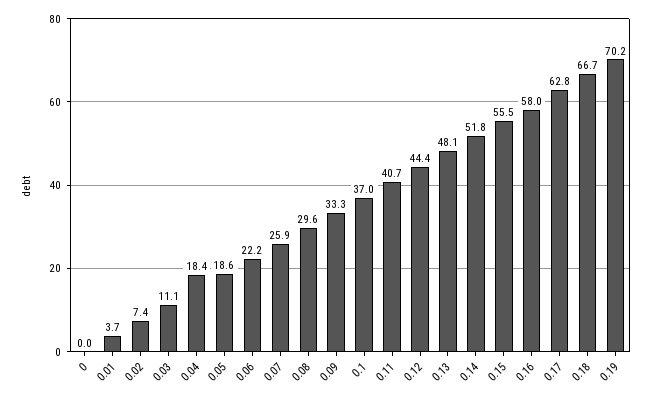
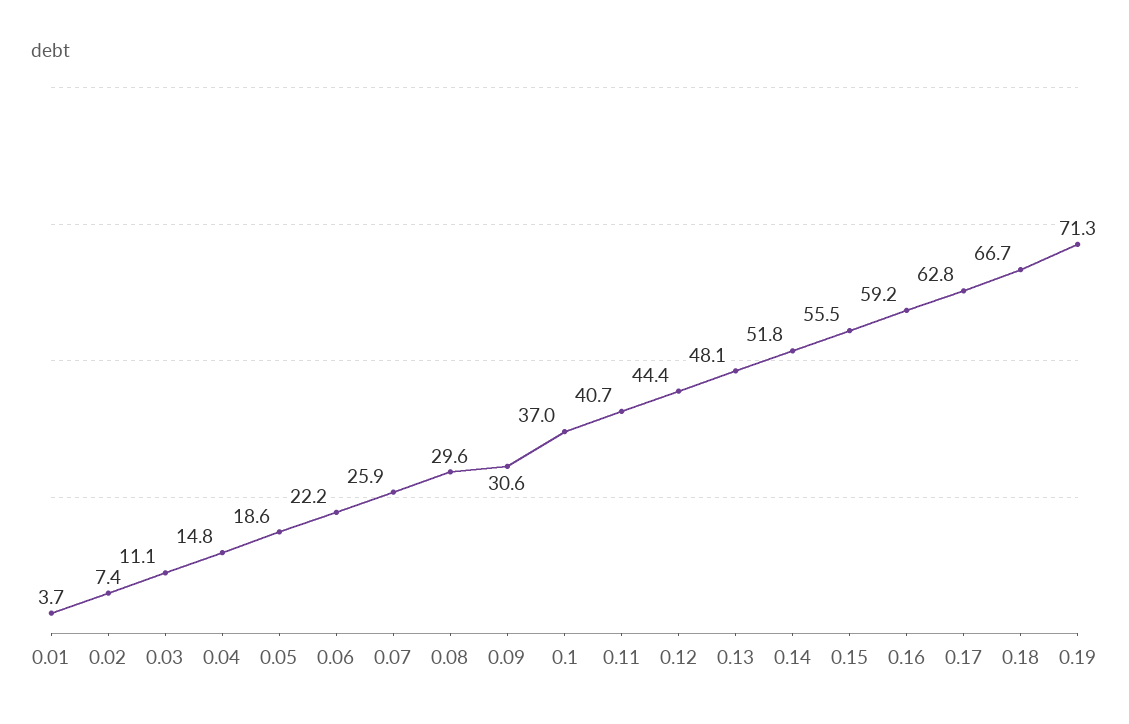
0: 0 -> none
0.04: 18.4 -> 14.8
0.09: 33.3 -> 30.6
0.16: 58 -> 59.2
0.19: 70.2 -> 71.3

